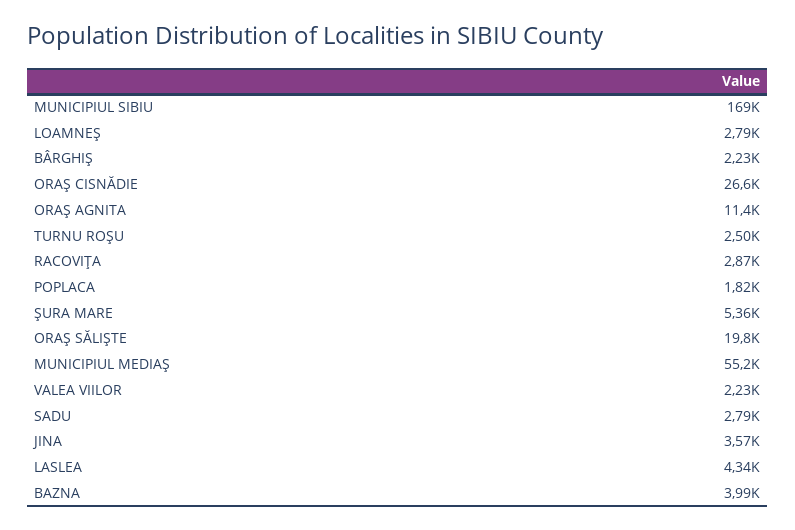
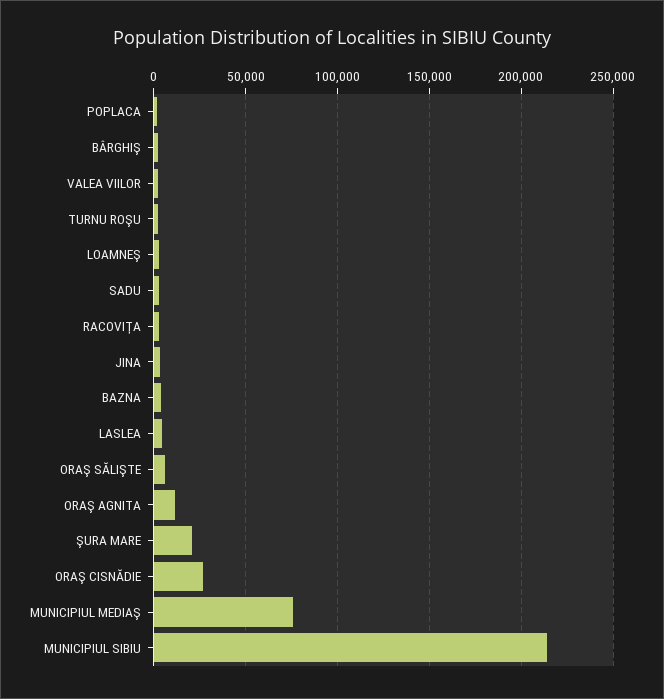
MUNICIPIUL SIBIU: 169000 -> 215000
ŞURA MARE: 5360 -> 20000
ORAŞ SĂLIŞTE: 19800 -> 5000
MUNICIPIUL MEDIAŞ: 55200 -> 75000

